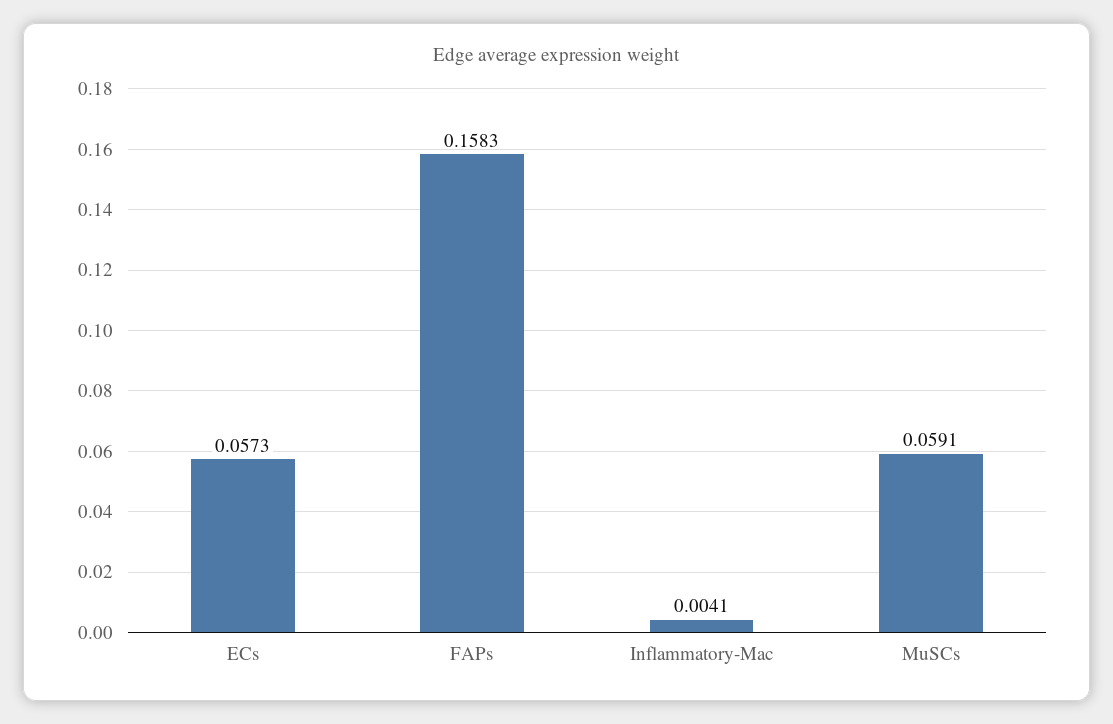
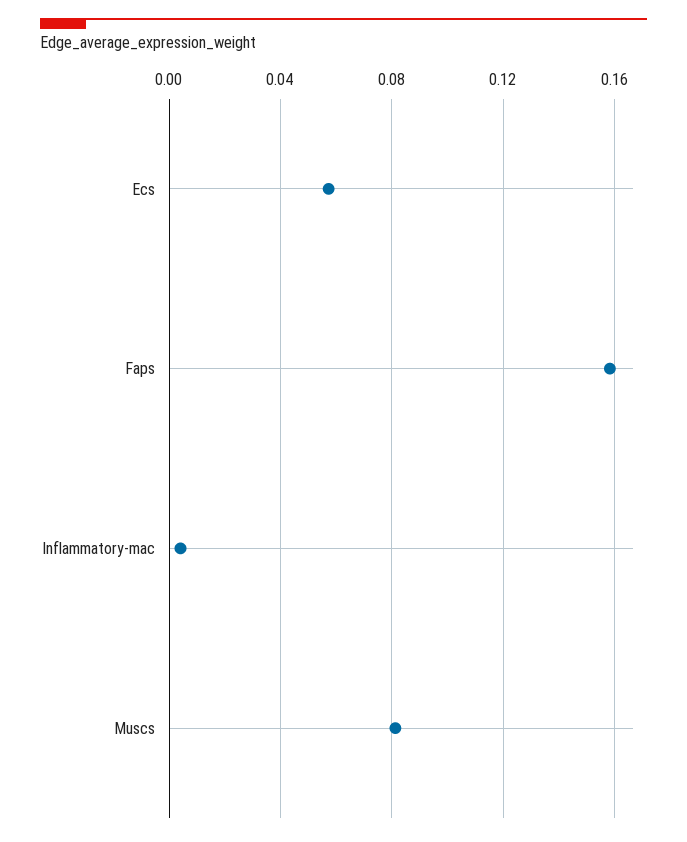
MuSCs: 0.0591 -> 0.08

